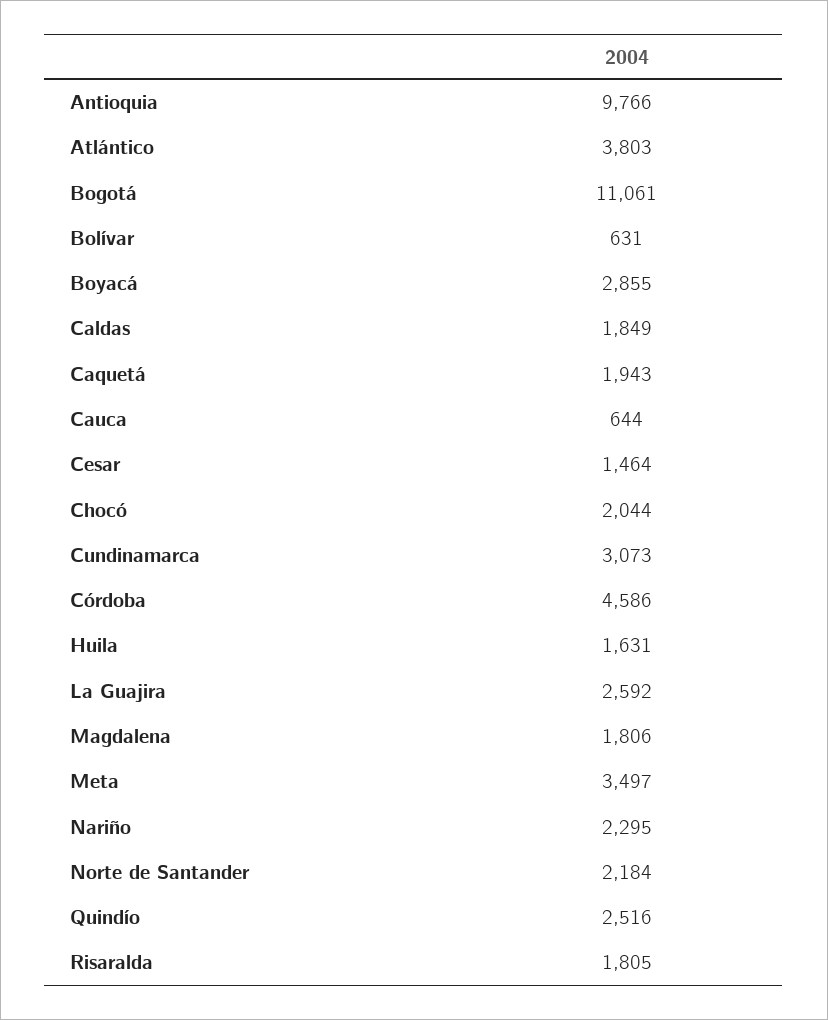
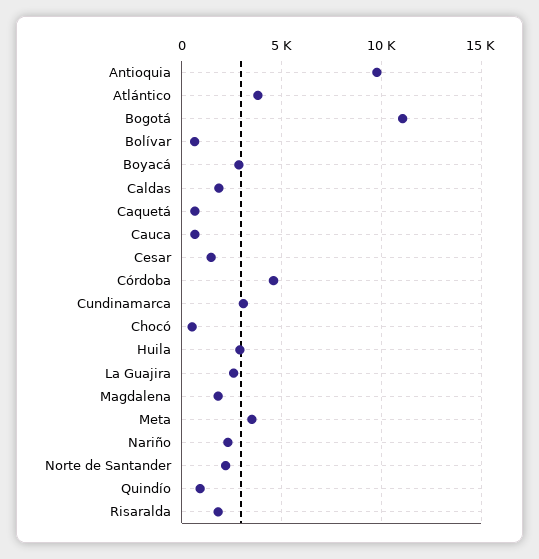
Caquetá: 1943 -> 500
Chocó: 2044 -> 500
Huila: 1631 -> 3000
Quindío: 2516 -> 1000

